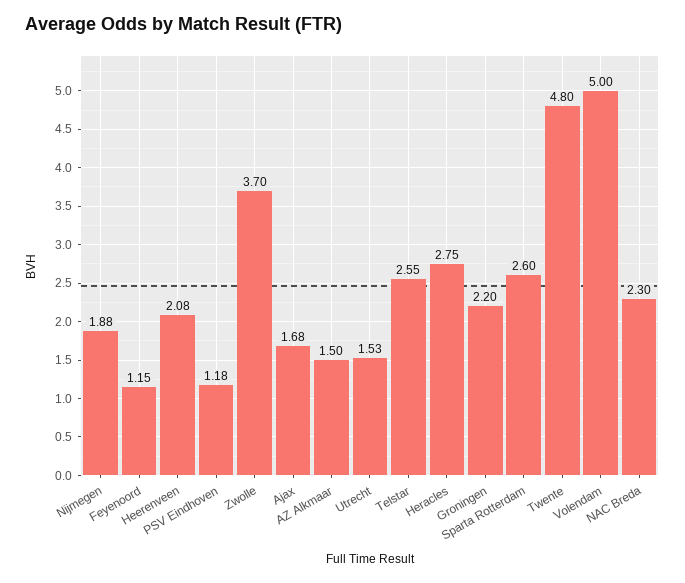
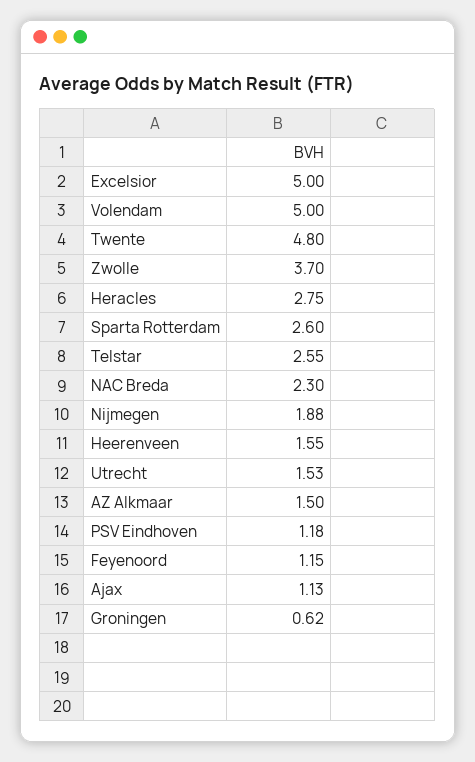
Heerenveen: 2.08 -> 1.55
Ajax: 1.68 -> 1.13
Groningen: 2.2 -> 0.62
Excelsior: none -> 5

